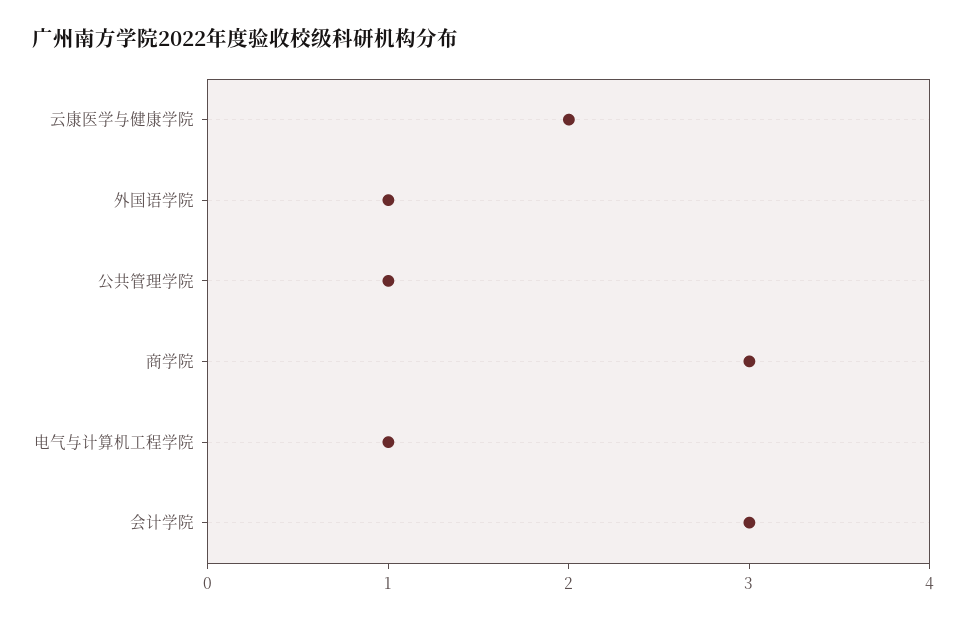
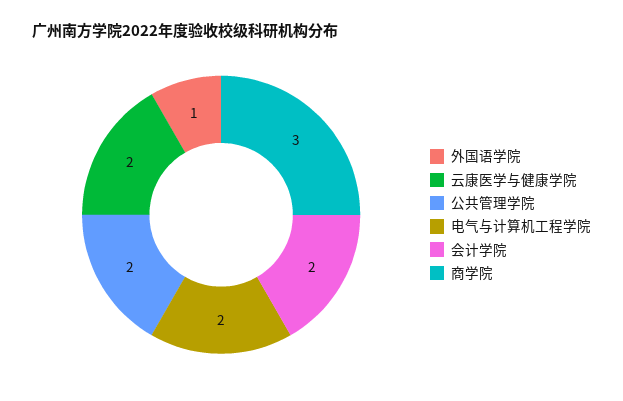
公共管理学院: 1 -> 2
电气与计算机工程学院: 1 -> 2
会计学院: 3 -> 2

